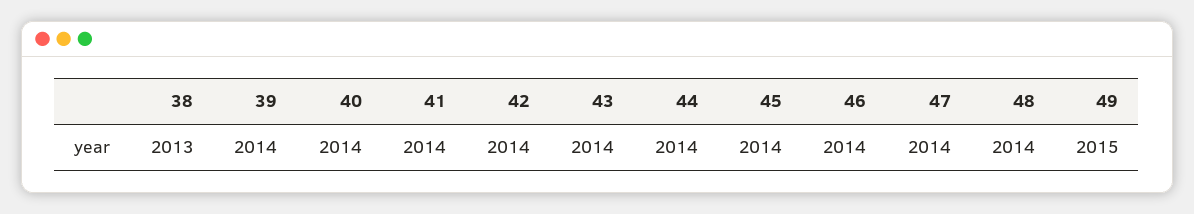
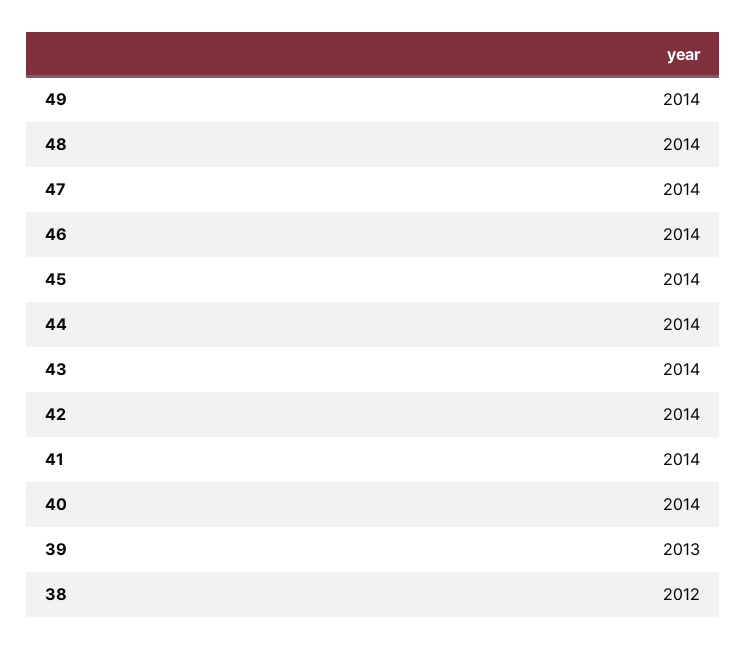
38: 2013 -> 2012
39: 2014 -> 2013
49: 2015 -> 2014

